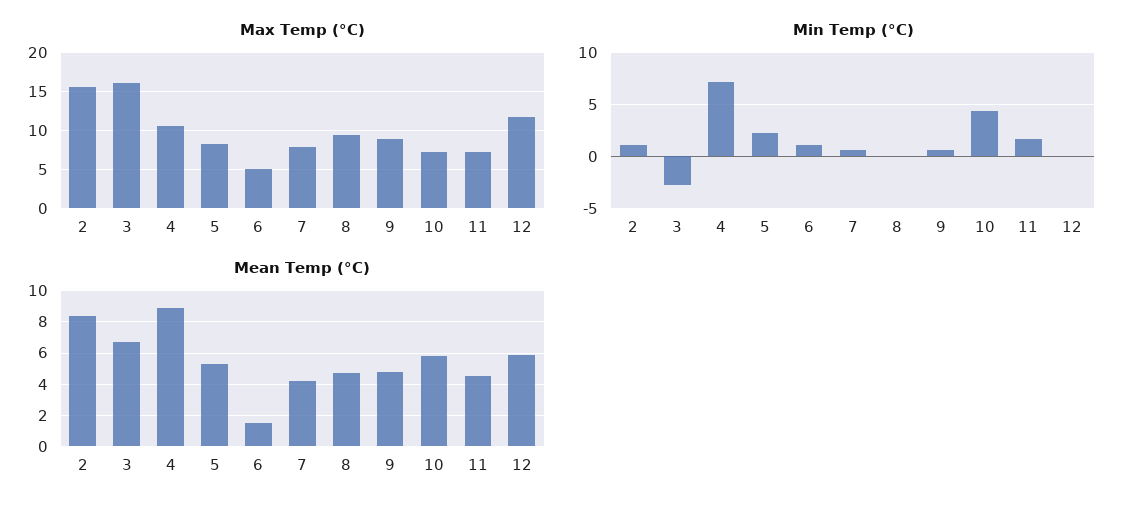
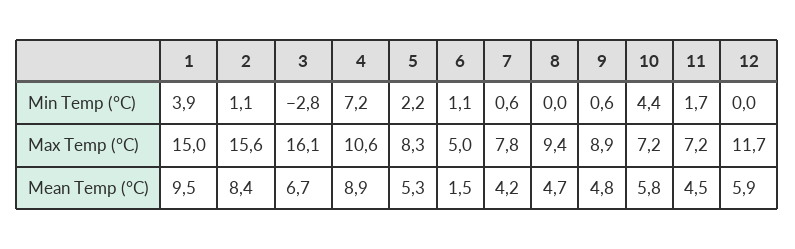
Min Temp (°C), 1: none -> 3.9
Max Temp (°C), 1: none -> 15
Mean Temp (°C), 1: none -> 9.5

